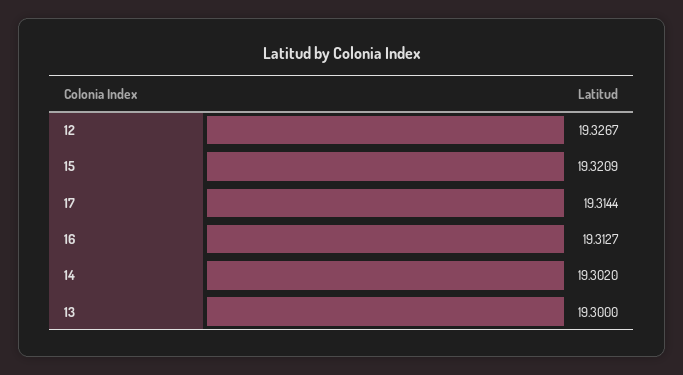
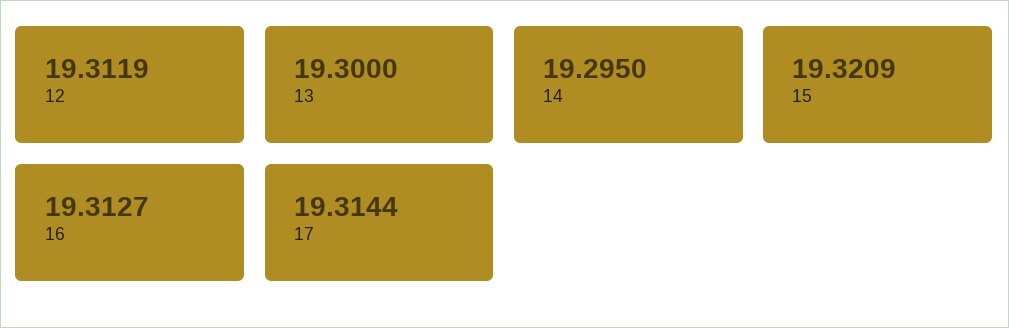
12: 19.3267 -> 19.3119
14: 19.302 -> 19.295

